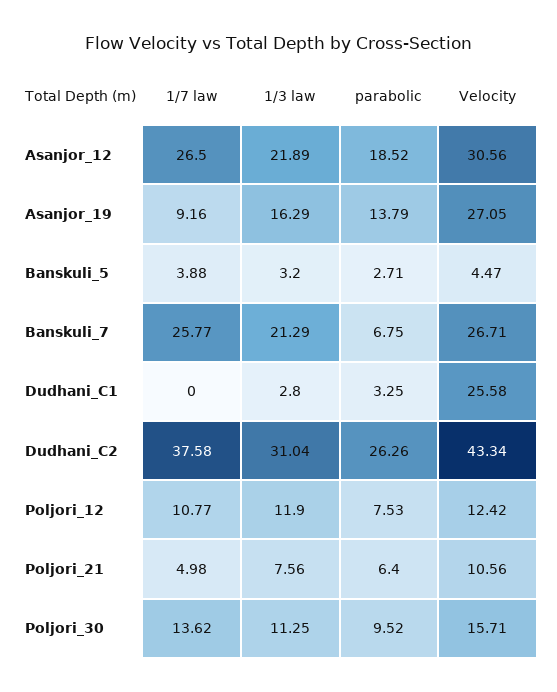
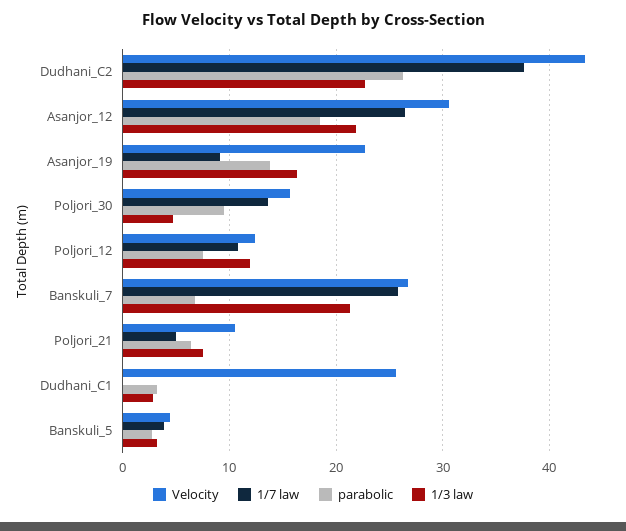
Velocity, Asanjor_19: 27.05 -> 23
1/3 law, Dudhani_C2: 31.04 -> 23
1/3 law, Poljori_30: 11.25 -> 5

